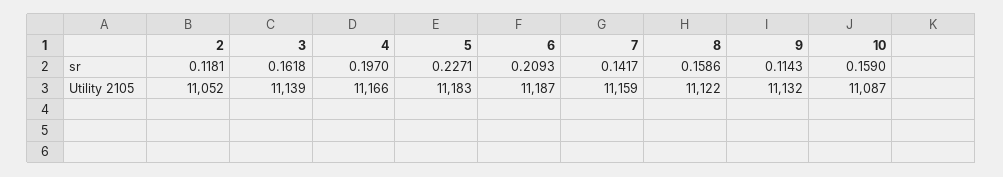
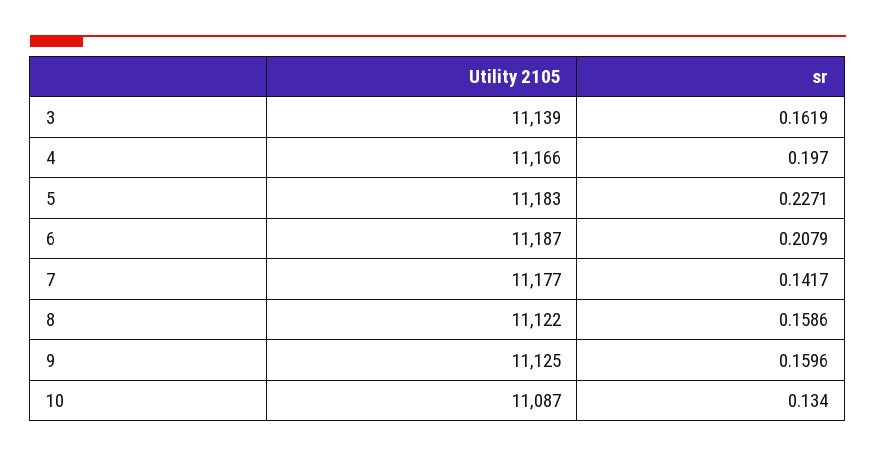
2, sr: 0.1181 -> none
3, sr: 0.1618 -> 0.1619
6, sr: 0.2093 -> 0.2079
9, sr: 0.1143 -> 0.1596
10, sr: 0.159 -> 0.134
2, Utility 2105: 11052 -> none
7, Utility 2105: 11159 -> 11177
9, Utility 2105: 11132 -> 11125

